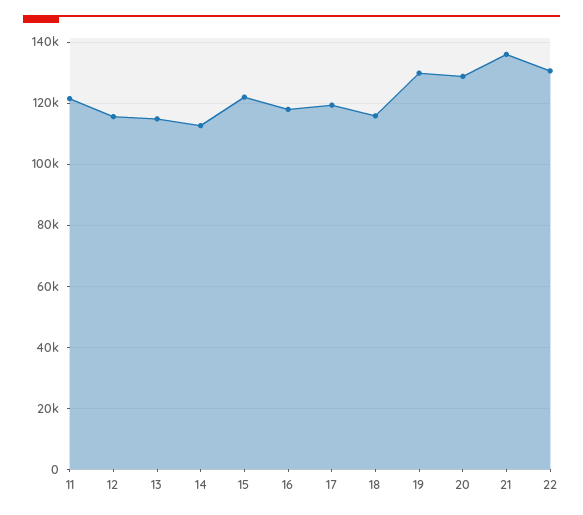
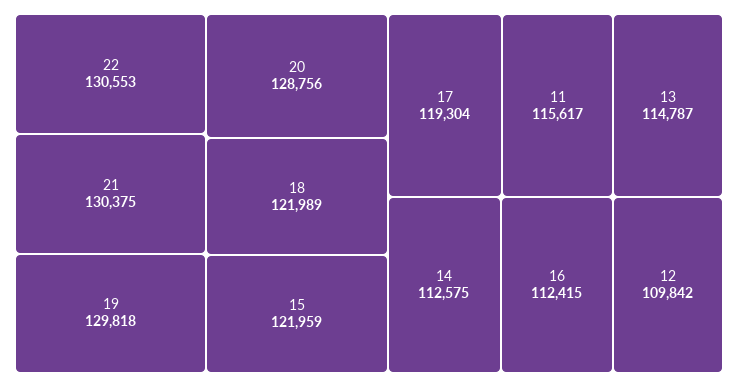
11: 122000 -> 115617
12: 116000 -> 109842
16: 118000 -> 112415
18: 116000 -> 121989
21: 136000 -> 130375

